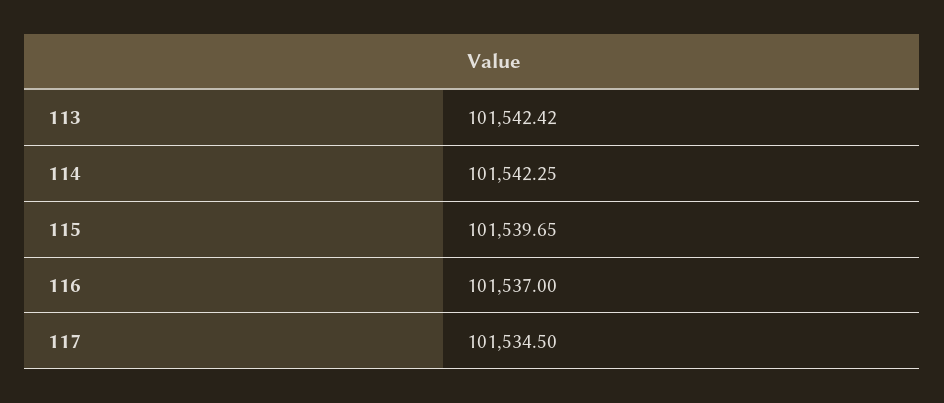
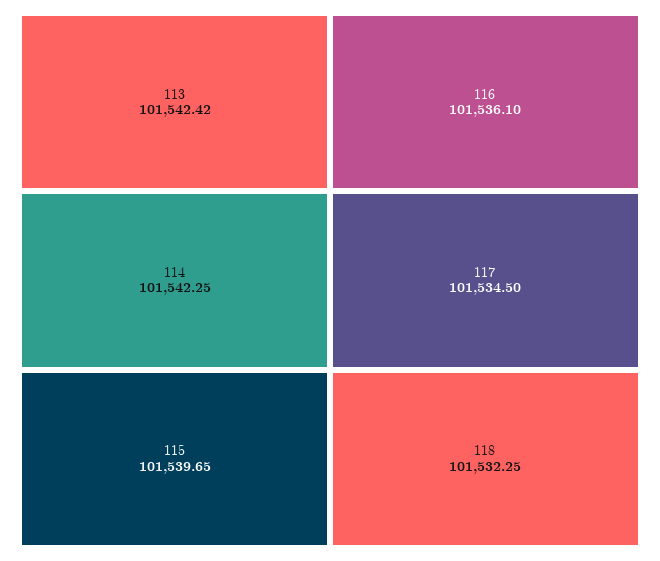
116: 101537 -> 101536.1
118: none -> 101532.25

